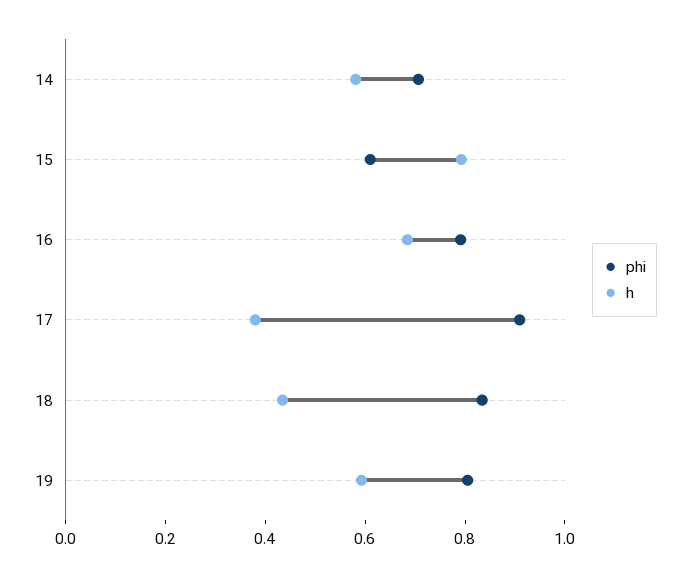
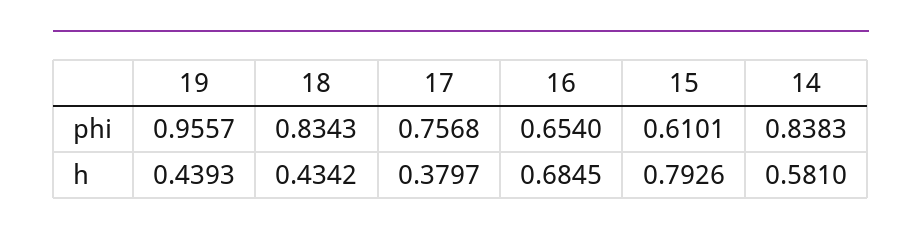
phi, 14: 0.7 -> 0.8383
phi, 16: 0.8 -> 0.654
phi, 17: 0.9 -> 0.7568
phi, 19: 0.8 -> 0.9557
h, 19: 0.6 -> 0.4393

